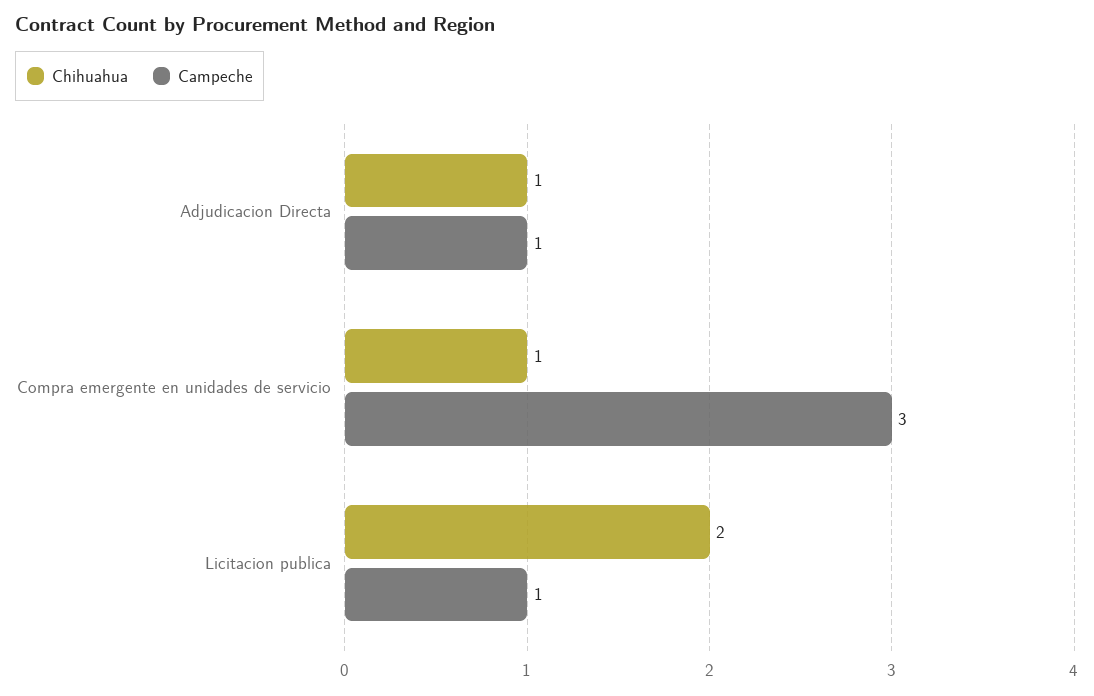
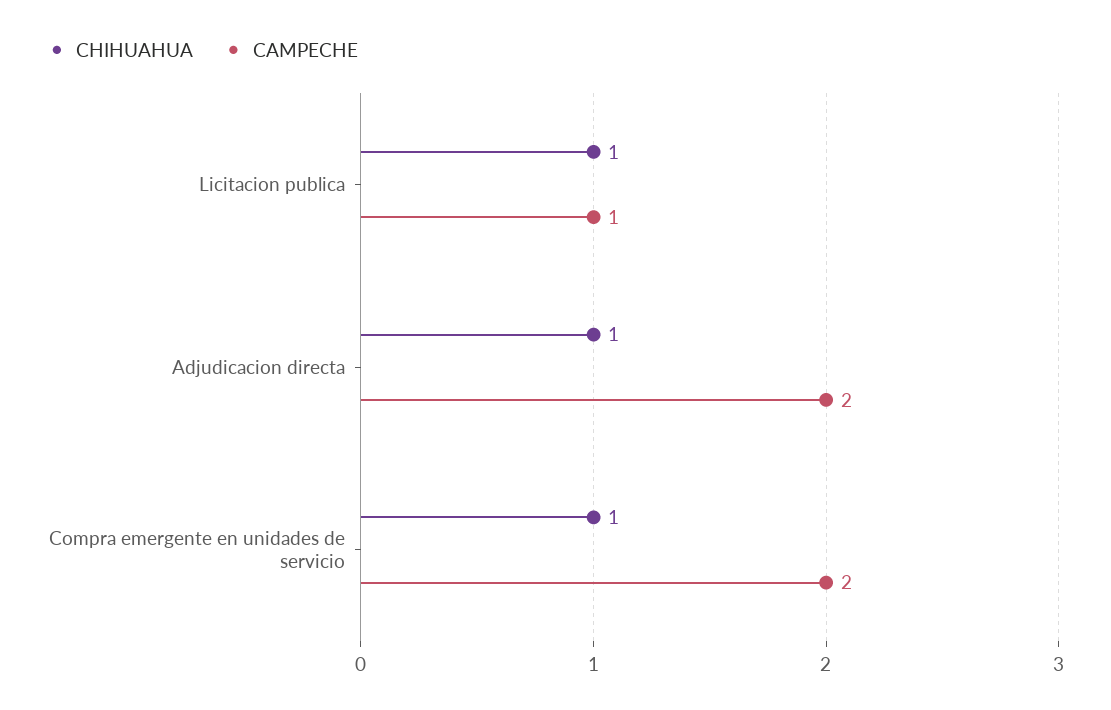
Campeche, Adjudicacion Directa: 1 -> 2
Campeche, Compra emergente en unidades de servicio: 3 -> 2
Chihuahua, Licitacion publica: 2 -> 1

